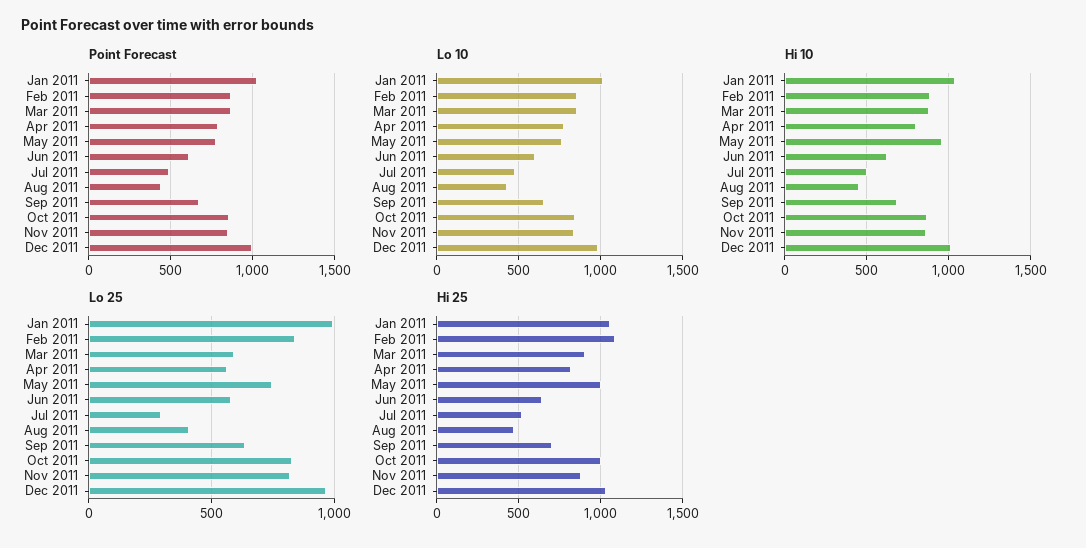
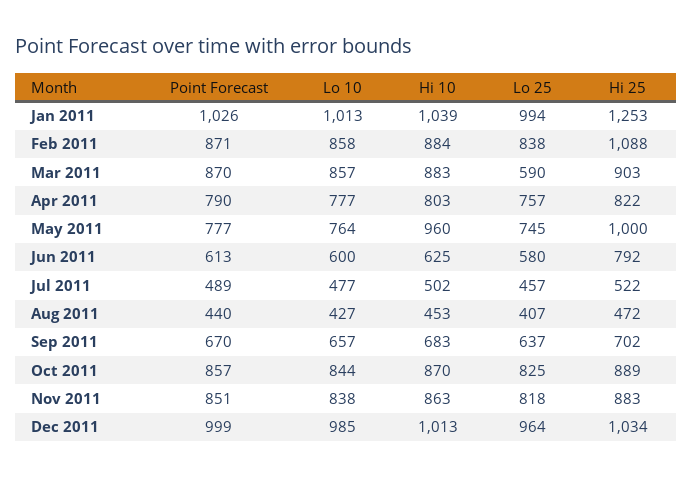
Lo 25, Apr 2011: 550 -> 757
Lo 25, Jul 2011: 300 -> 457
Hi 25, Jan 2011: 1050 -> 1253
Hi 25, Jun 2011: 650 -> 792
Hi 25, Oct 2011: 1000 -> 889

